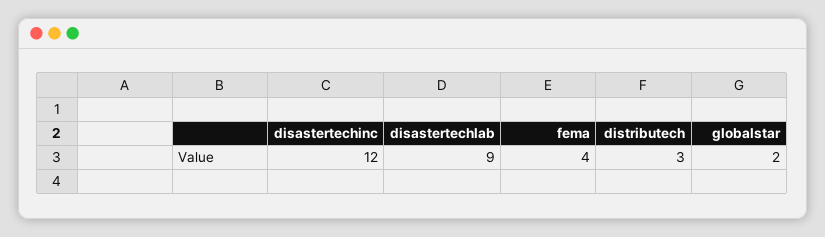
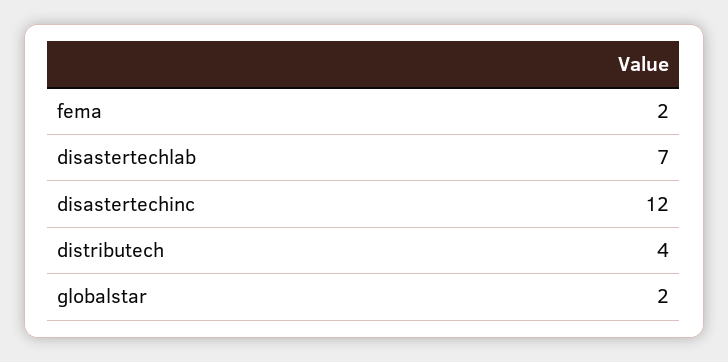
disastertechlab: 9 -> 7
fema: 4 -> 2
distributech: 3 -> 4

